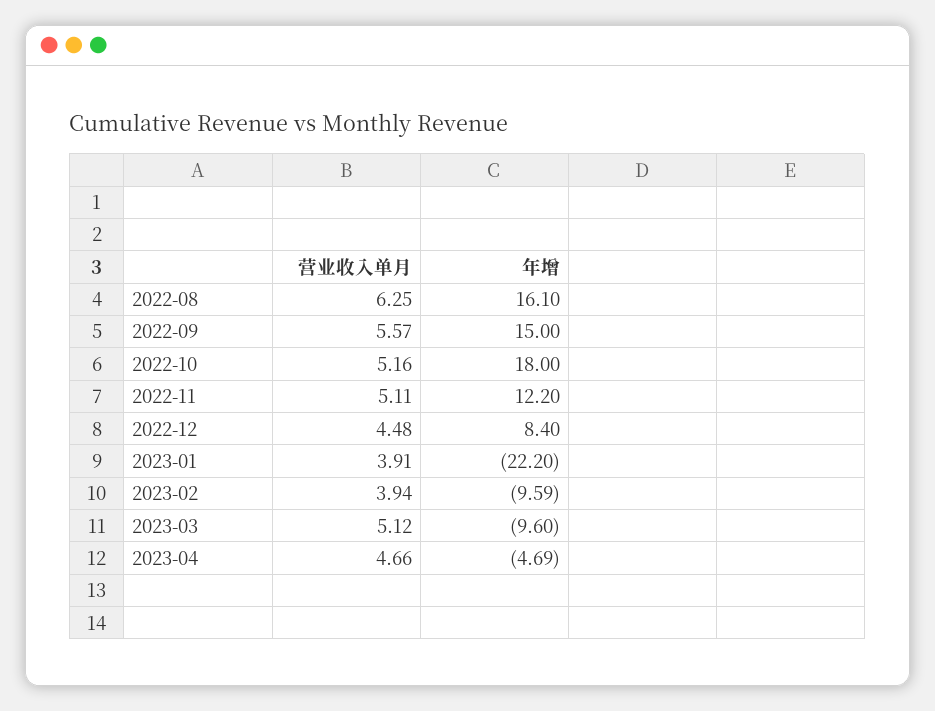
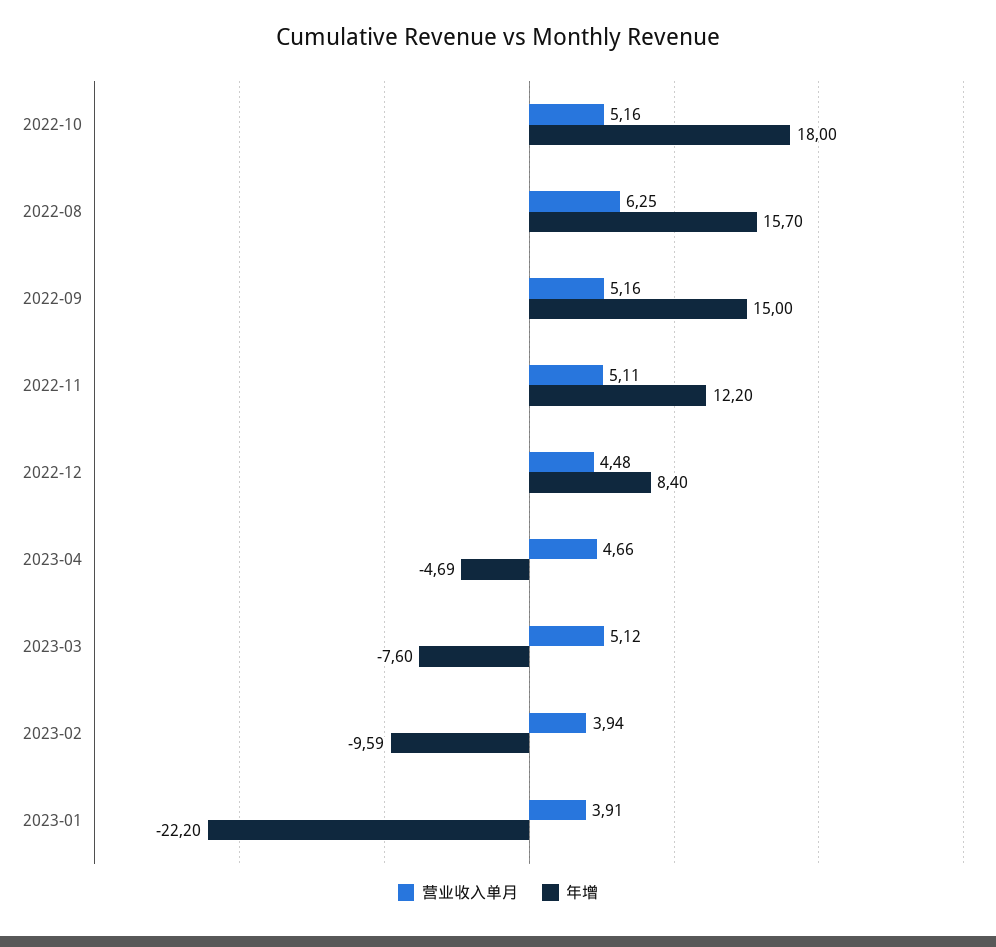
年增, 2022-08: 16.1 -> 15.7
营业收入单月, 2022-09: 5.57 -> 5.16
年增, 2023-03: -9.6 -> -7.6

